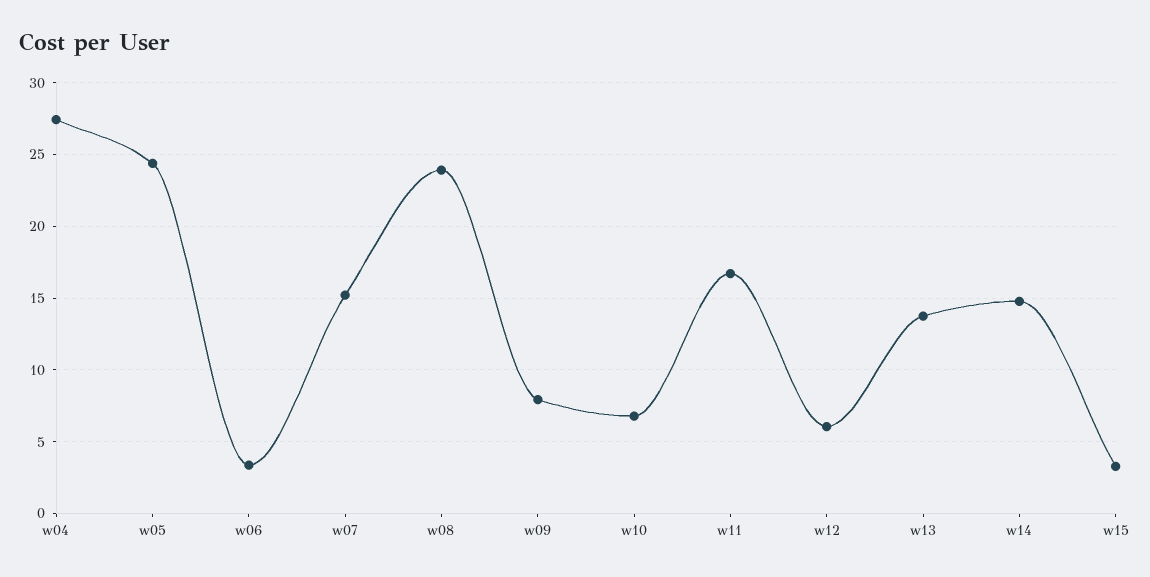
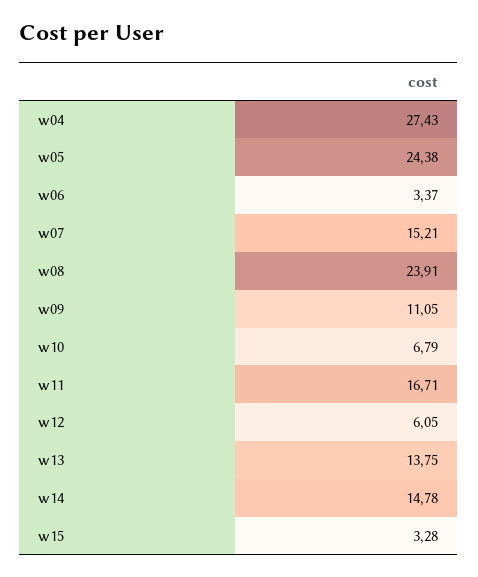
w09: 8 -> 11.05

